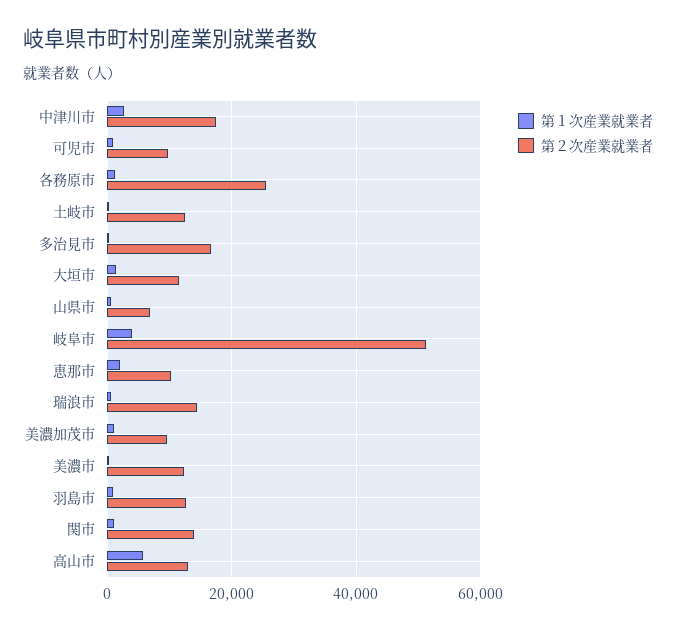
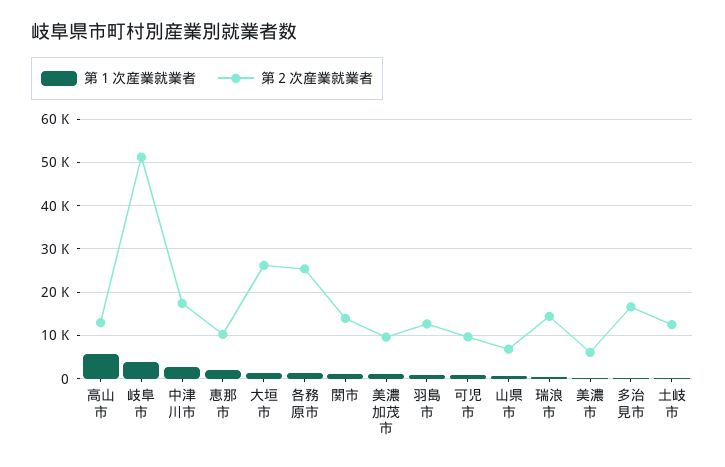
第２次産業就業者, 大垣市: 12000 -> 26000
第２次産業就業者, 美濃市: 12000 -> 6000

